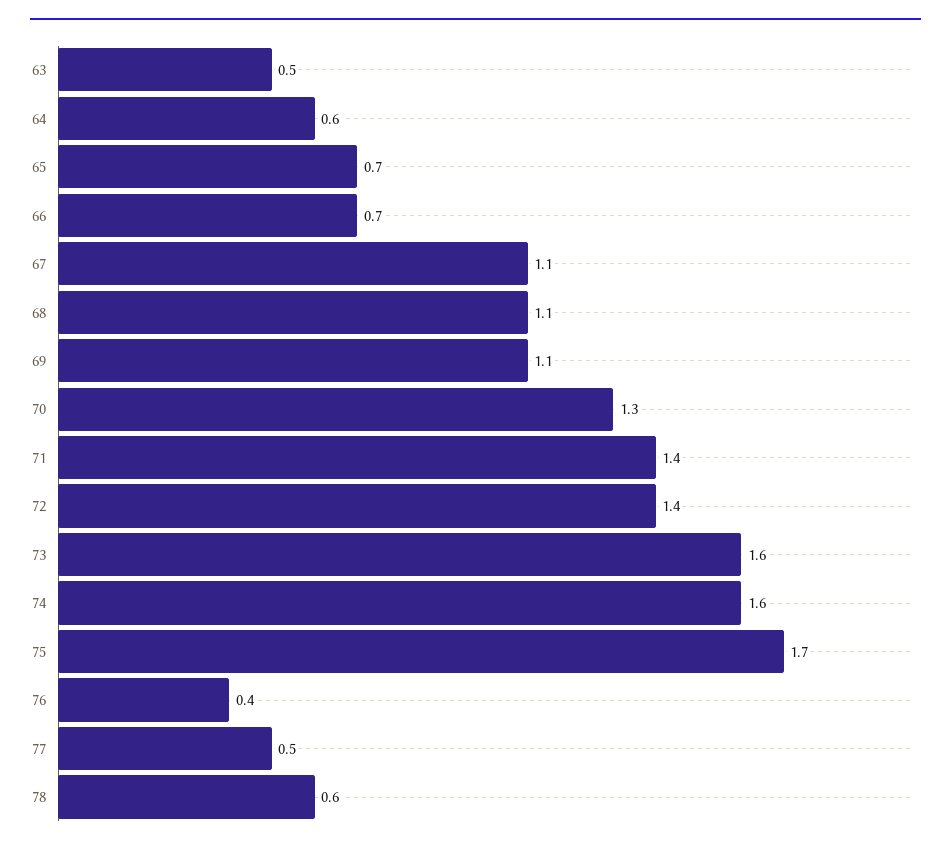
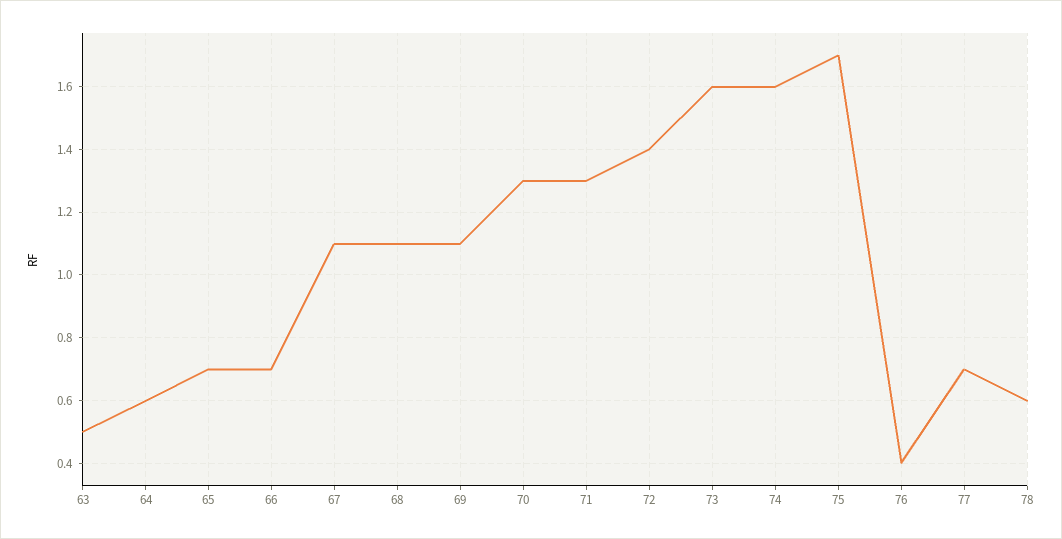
71: 1.4 -> 1.3
77: 0.5 -> 0.7

